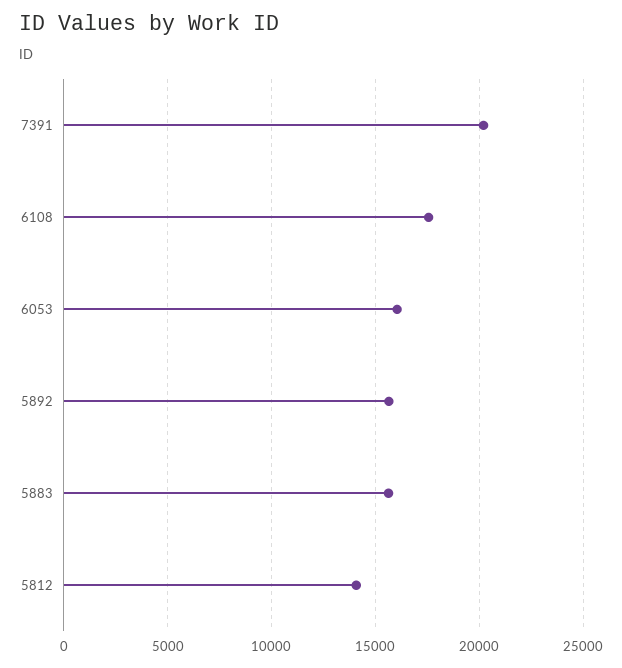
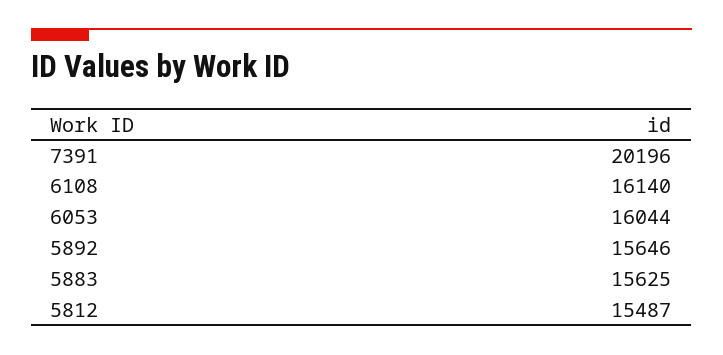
6108: 17500 -> 16140
5812: 14000 -> 15487

